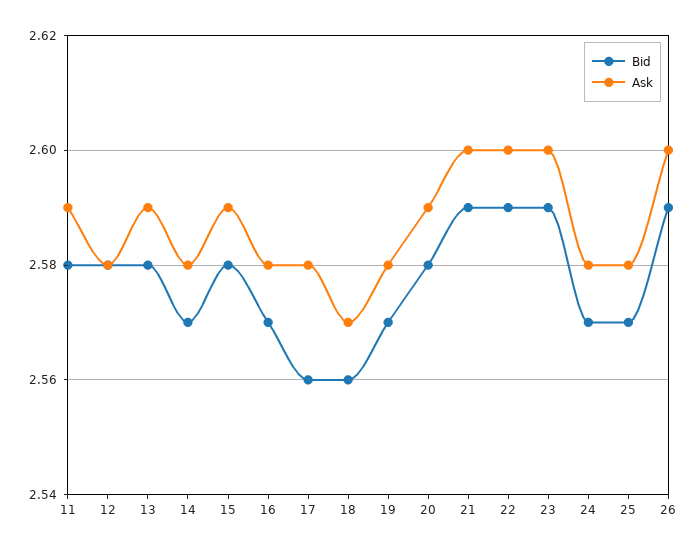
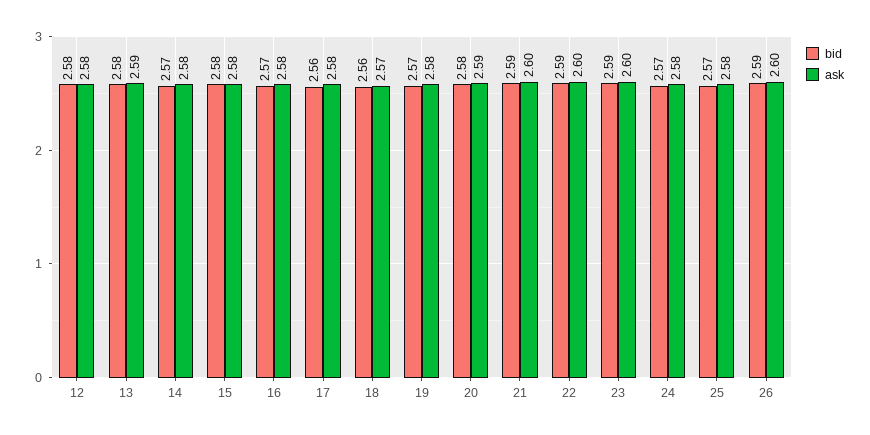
Bid, 11: 2.58 -> none
Ask, 11: 2.59 -> none
Ask, 15: 2.59 -> 2.58

